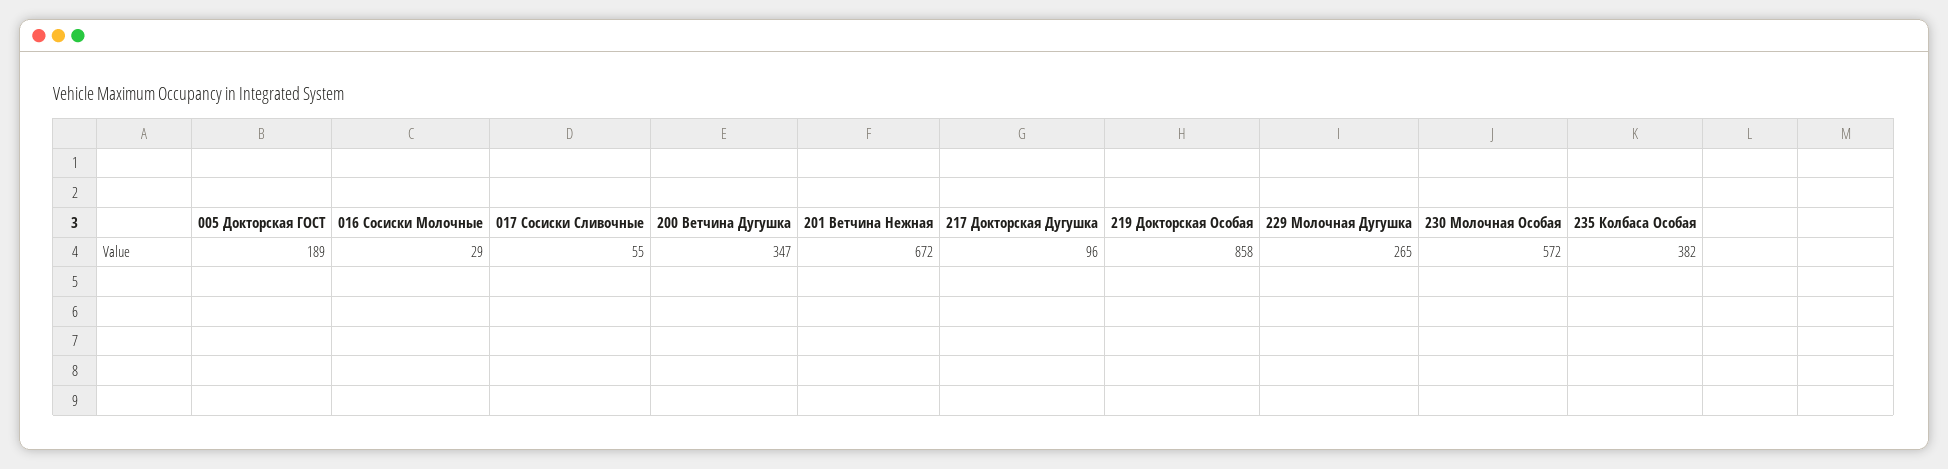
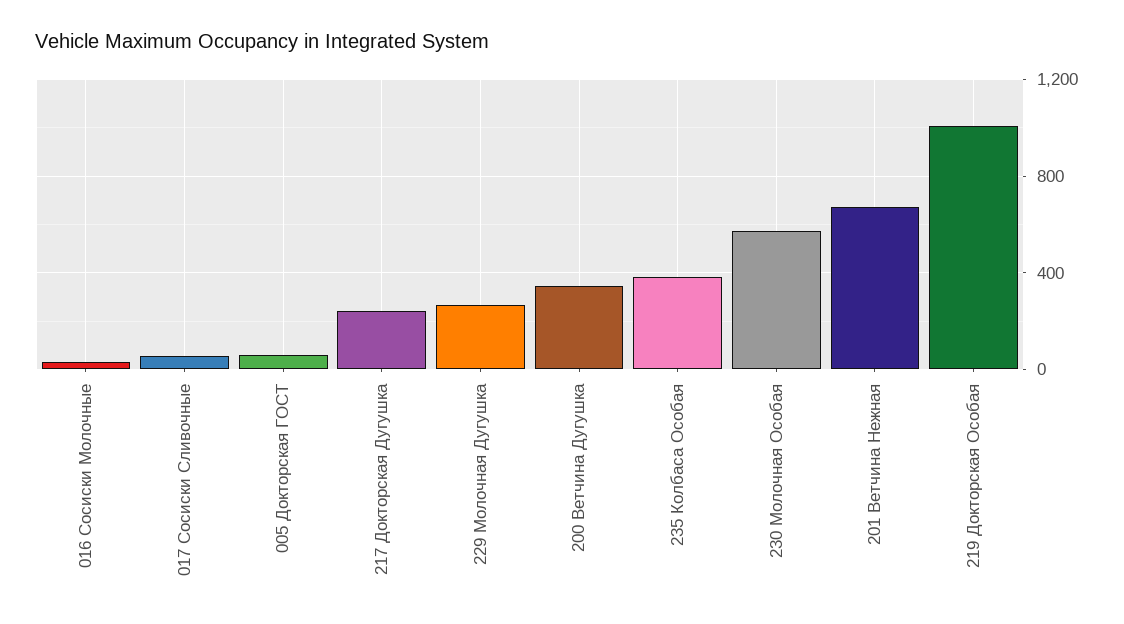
005 Докторская ГОСТ: 189 -> 50
217 Докторская Дугушка: 96 -> 250
219 Докторская Особая: 858 -> 1000

